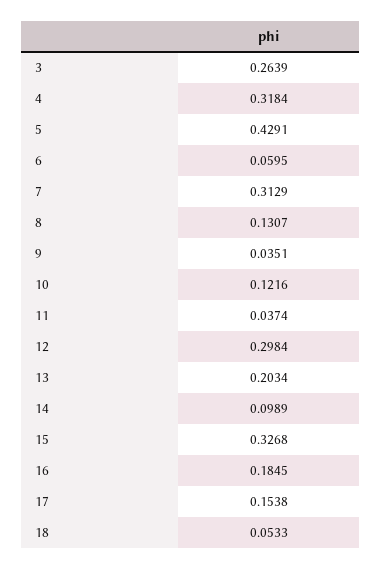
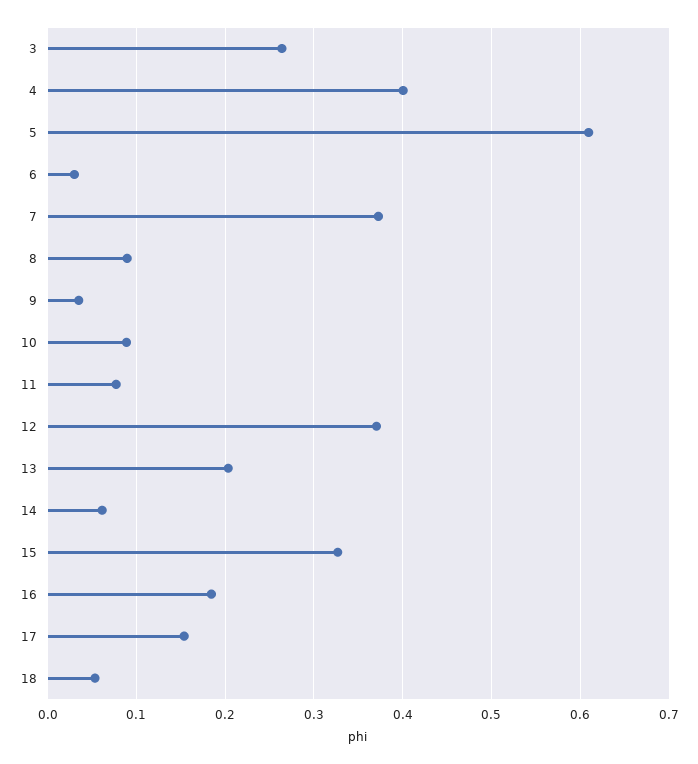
4: 0.3184 -> 0.4
5: 0.4291 -> 0.61
6: 0.0595 -> 0.03
7: 0.3129 -> 0.37
8: 0.1307 -> 0.09
10: 0.1216 -> 0.09
11: 0.0374 -> 0.08
12: 0.2984 -> 0.37
14: 0.0989 -> 0.06

